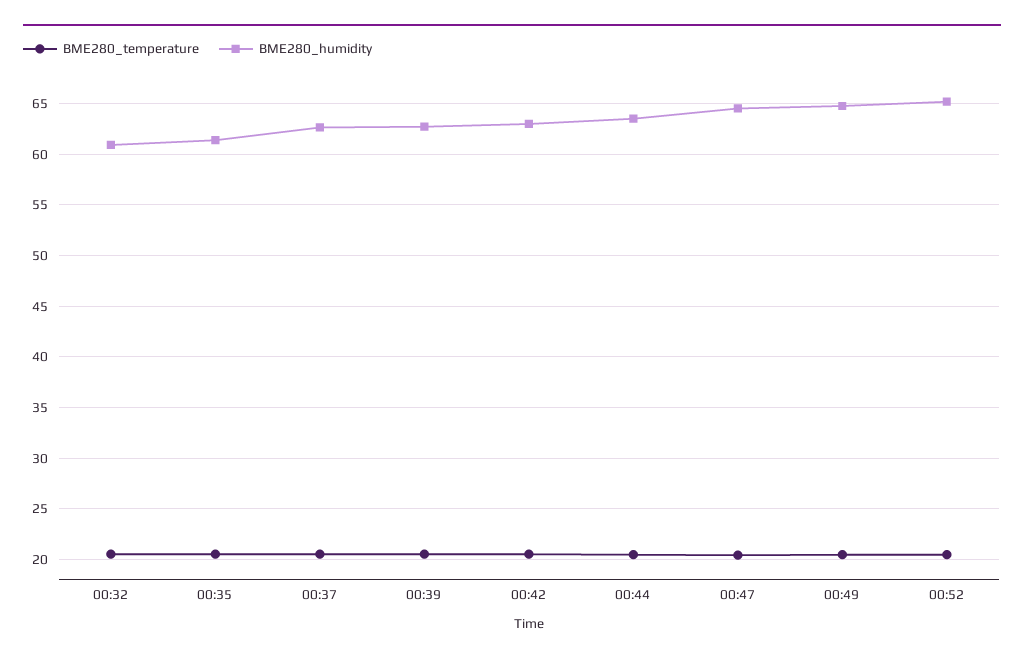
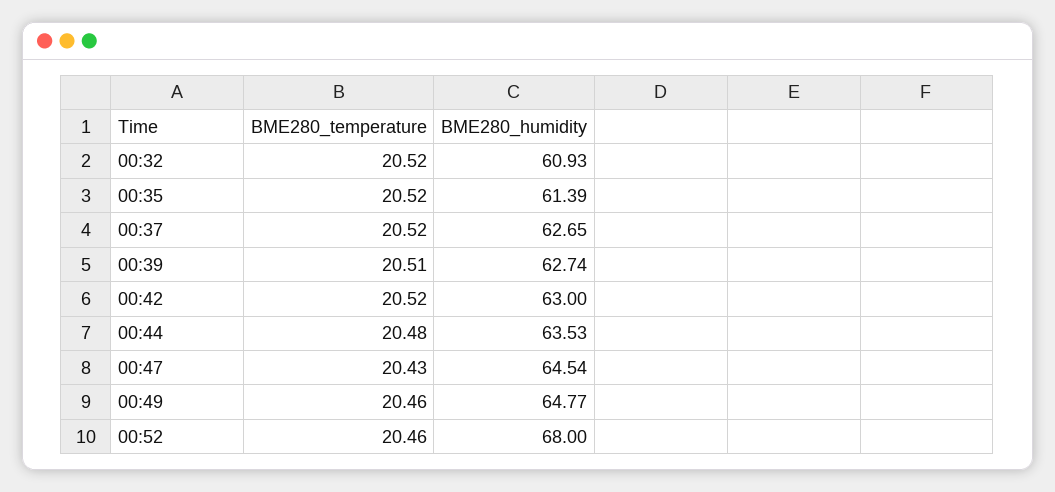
BME280_humidity, 00:52: 65 -> 68

